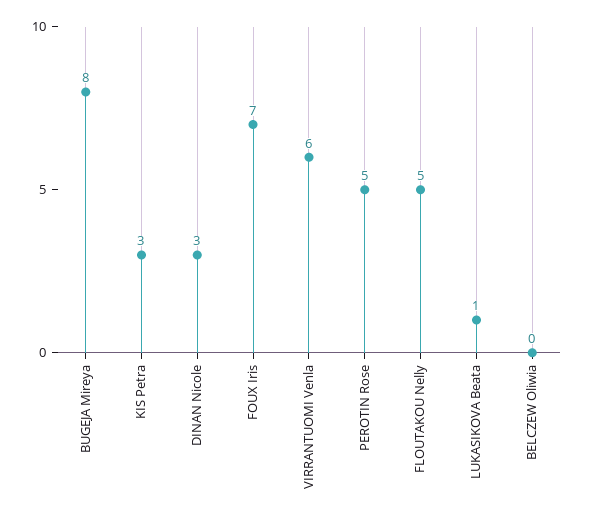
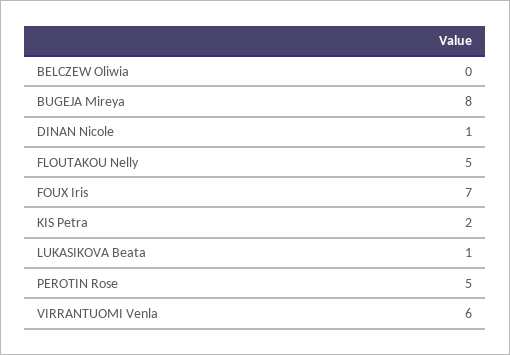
KIS Petra: 3 -> 2
DINAN Nicole: 3 -> 1

